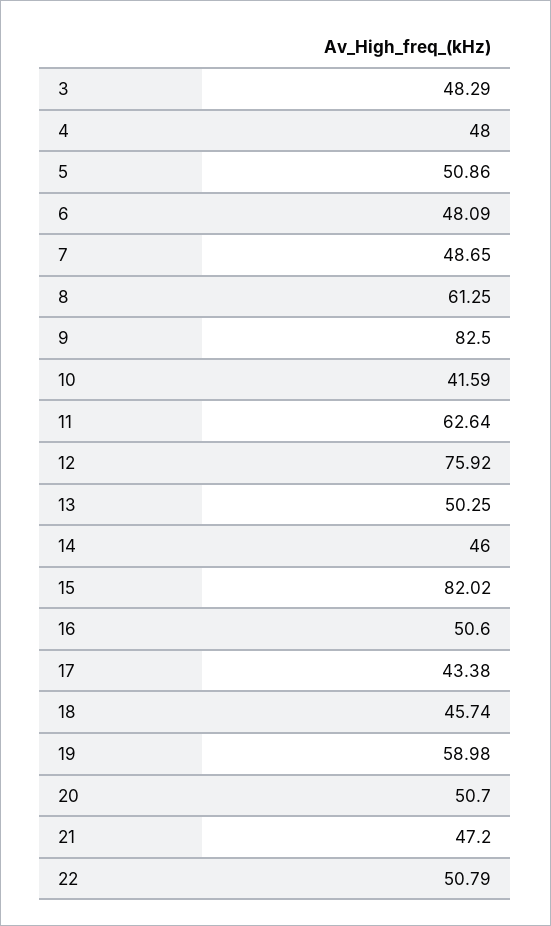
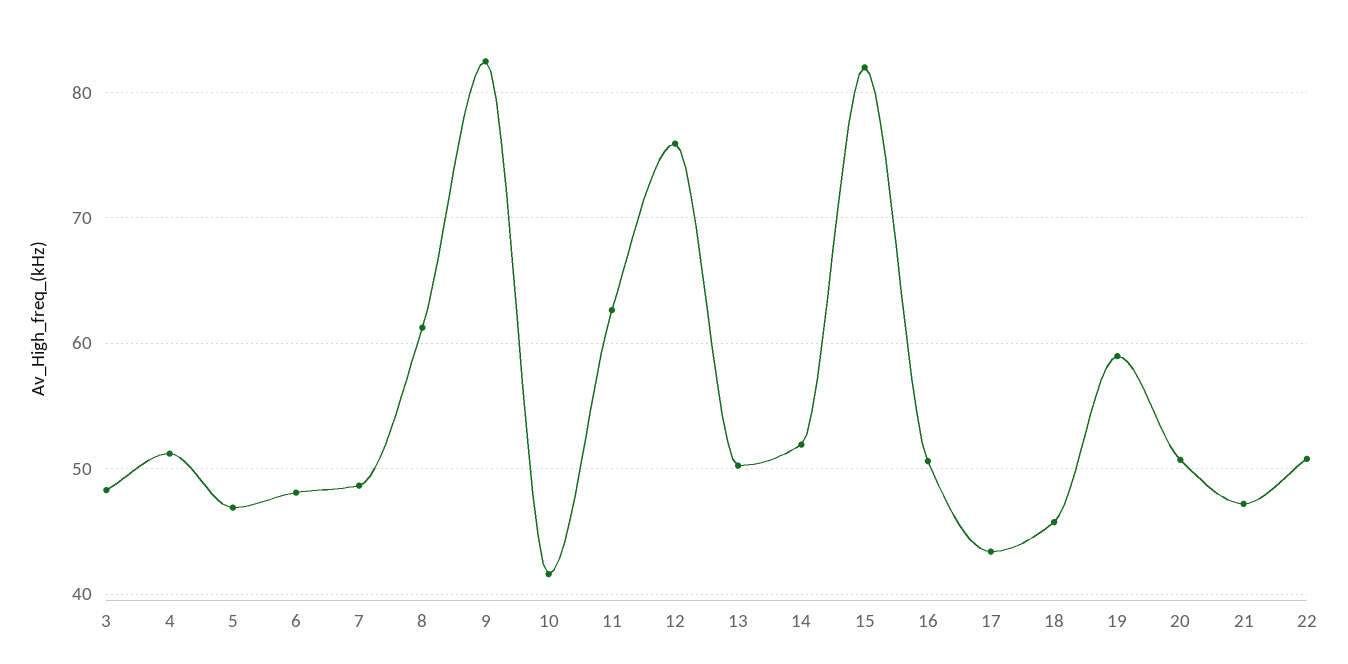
4: 48 -> 51
5: 50.86 -> 47
14: 46 -> 52

